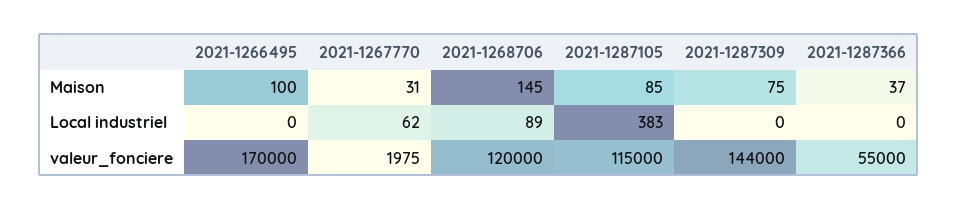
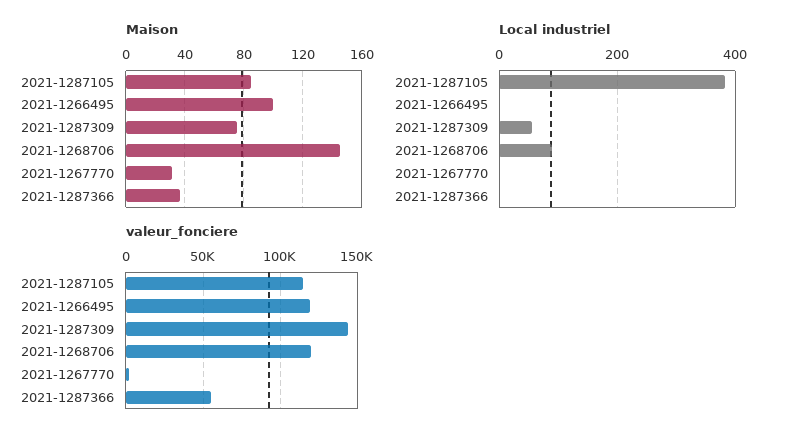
Local industriel, 2021-1267770: 62 -> 0
Local industriel, 2021-1287309: 0 -> 60
valeur_fonciere, 2021-1266495: 170000 -> 120000

